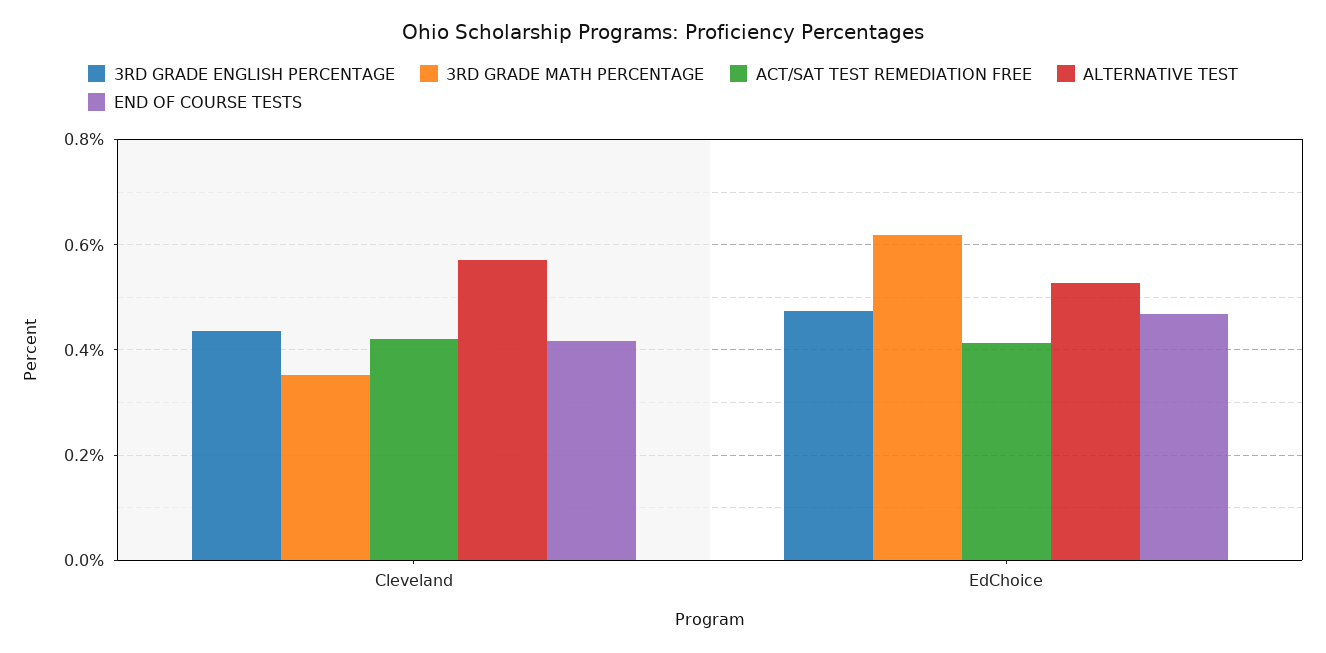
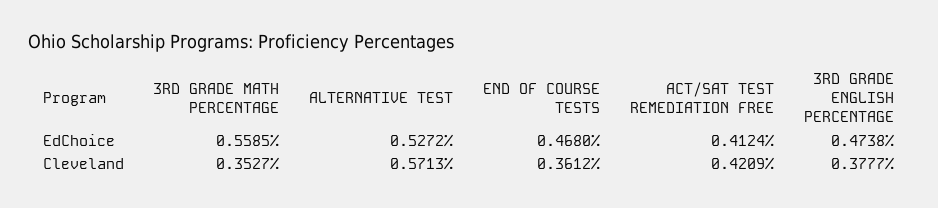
3RD GRADE ENGLISH PERCENTAGE, Cleveland: 0.44 -> 0.3777
END OF COURSE TESTS, Cleveland: 0.42 -> 0.3612
3RD GRADE MATH PERCENTAGE, EdChoice: 0.62 -> 0.5585

